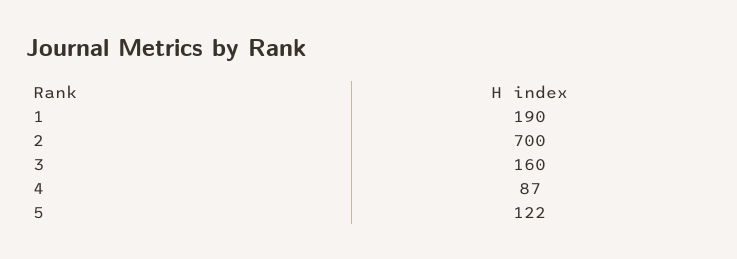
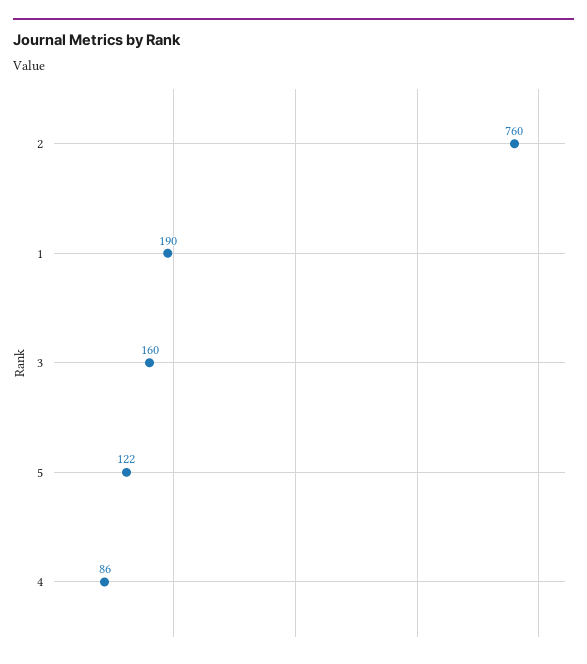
2: 700 -> 760
4: 87 -> 86

